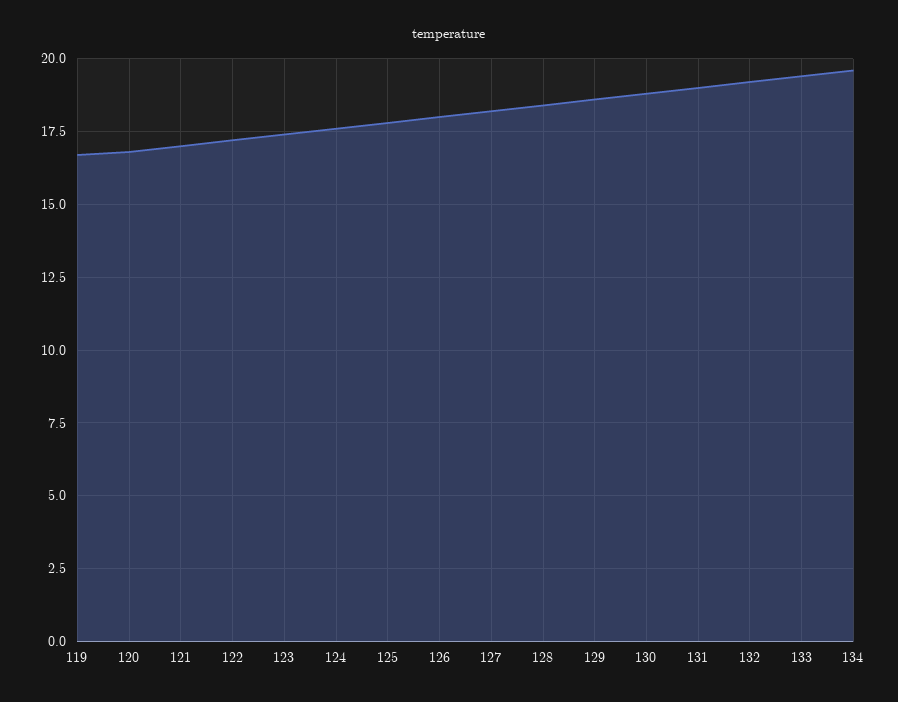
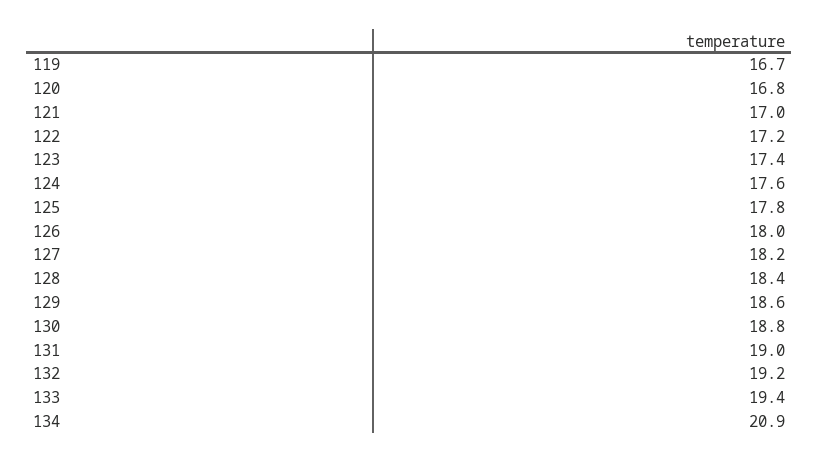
134: 19.5 -> 20.9

